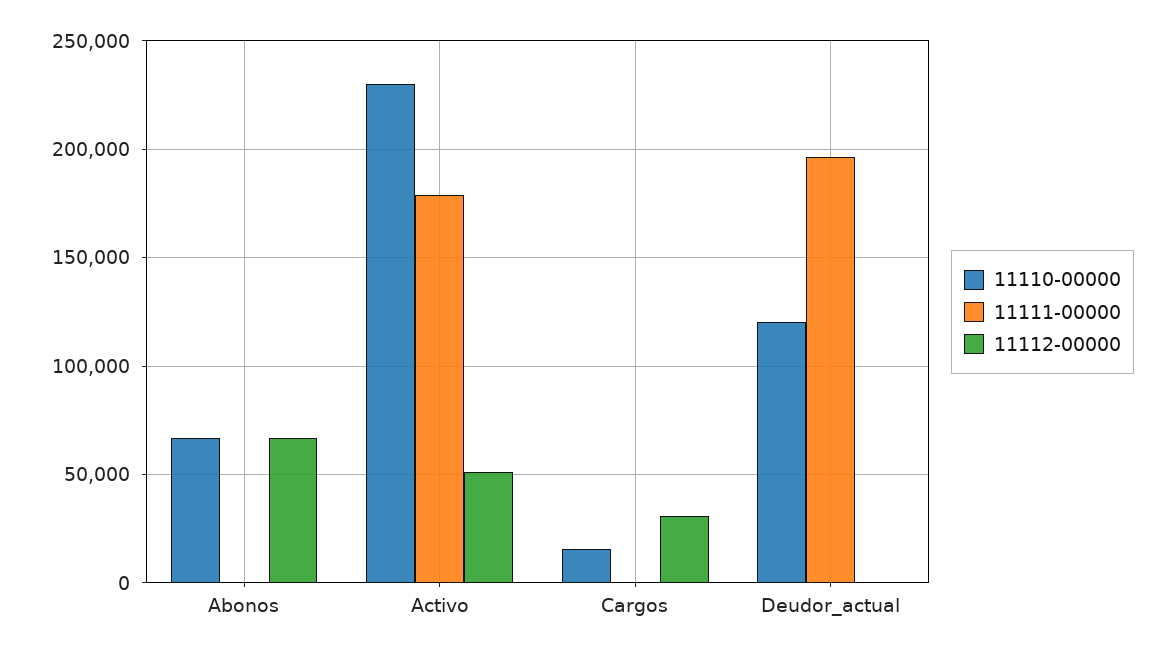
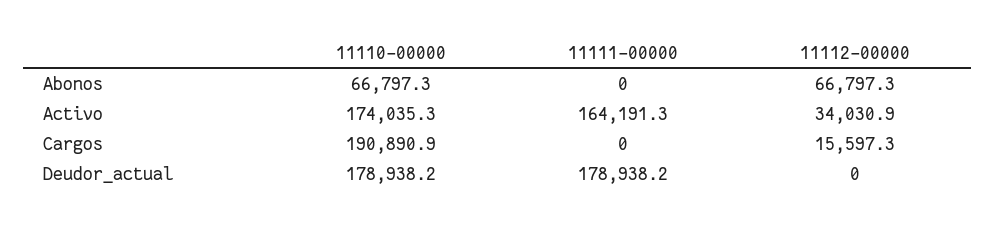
11110-00000, Activo: 230000 -> 174035.3
11111-00000, Activo: 180000 -> 164191.3
11112-00000, Activo: 50000 -> 34030.9
11110-00000, Cargos: 15000 -> 190890.9
11112-00000, Cargos: 30000 -> 15597.3
11110-00000, Deudor_actual: 120000 -> 178938.2
11111-00000, Deudor_actual: 195000 -> 178938.2

